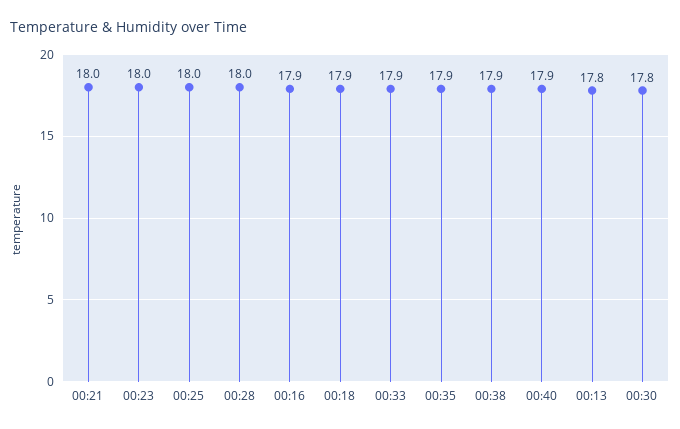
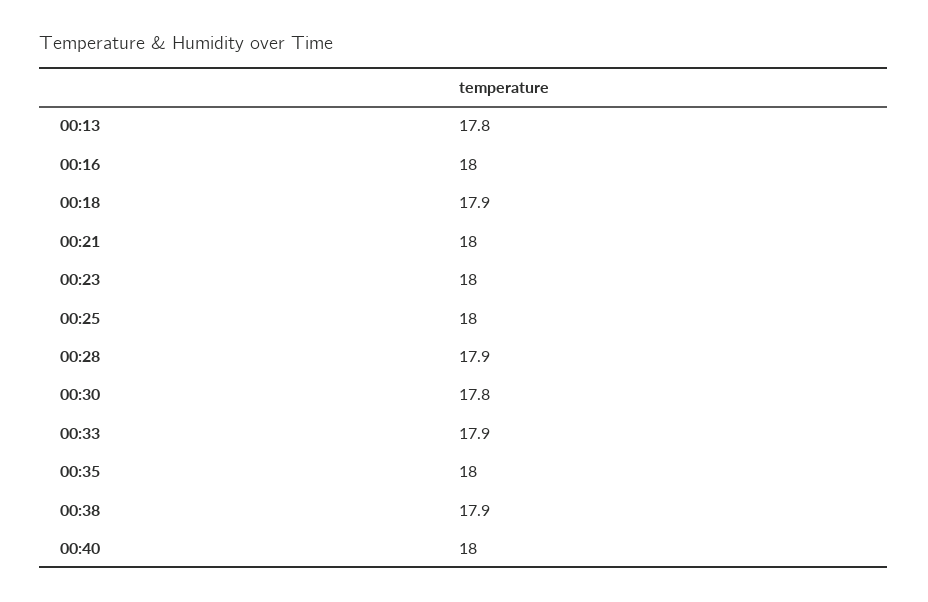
00:28: 18 -> 17.9
00:16: 17.9 -> 18
00:35: 17.9 -> 18
00:40: 17.9 -> 18

